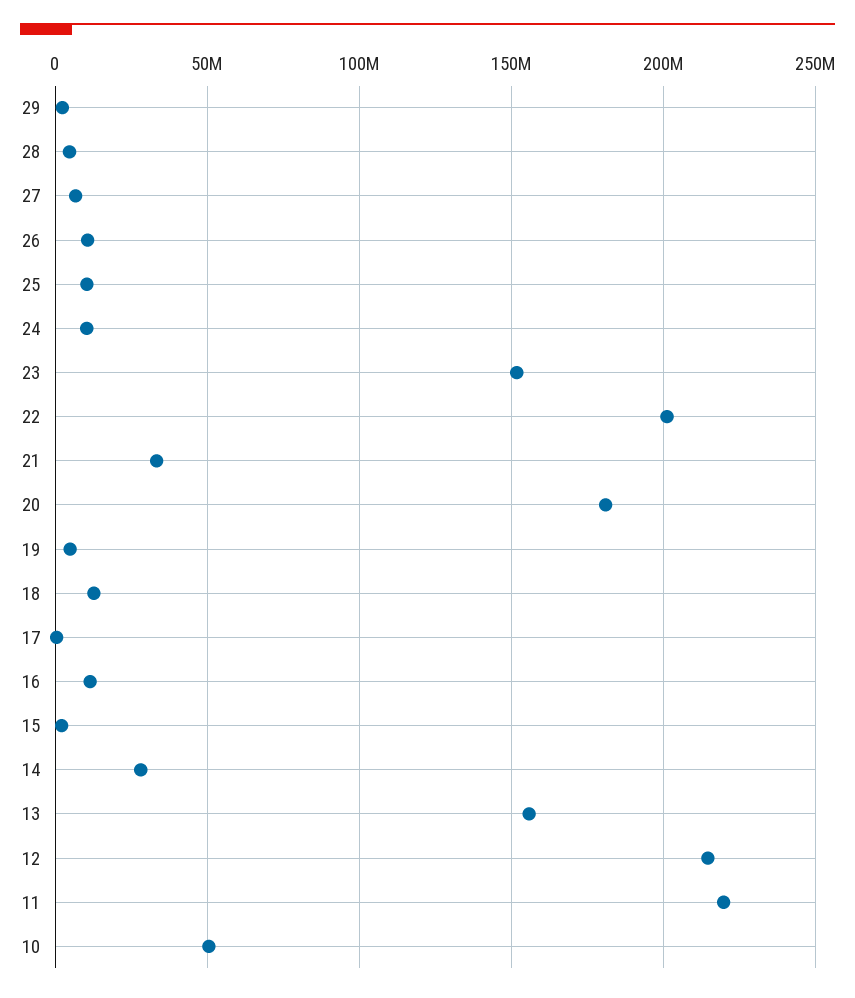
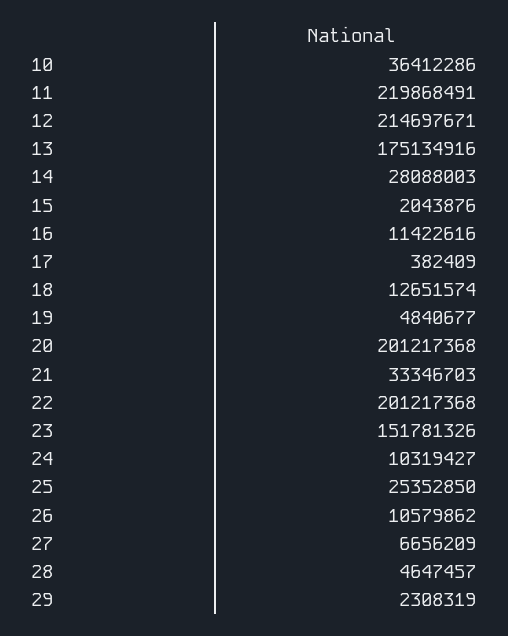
25: 10000000 -> 25352850
20: 180000000 -> 201217368
13: 155000000 -> 175134916
10: 50000000 -> 36412286

